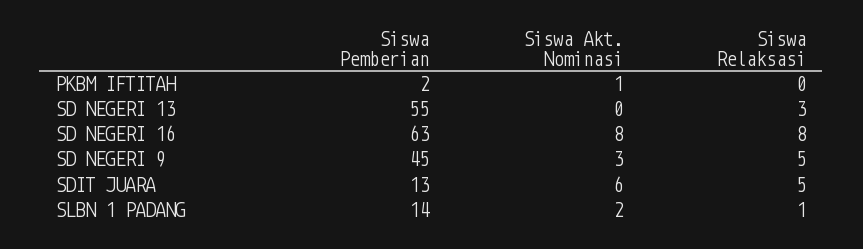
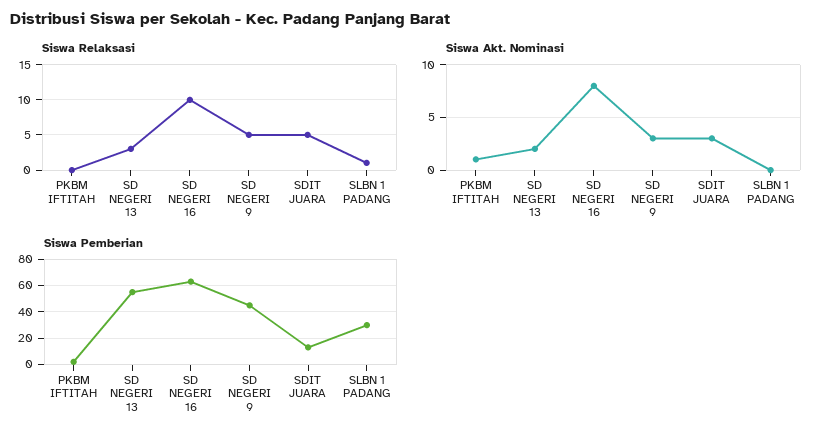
Siswa Akt. Nominasi, SD NEGERI 13: 0 -> 2
Siswa Relaksasi, SD NEGERI 16: 8 -> 10
Siswa Akt. Nominasi, SDIT JUARA: 6 -> 3
Siswa Pemberian, SLBN 1 PADANG: 14 -> 30
Siswa Akt. Nominasi, SLBN 1 PADANG: 2 -> 0

